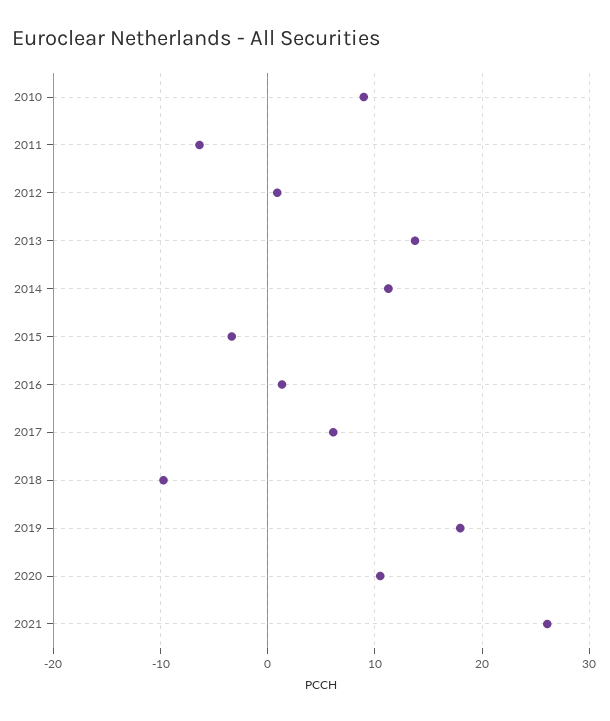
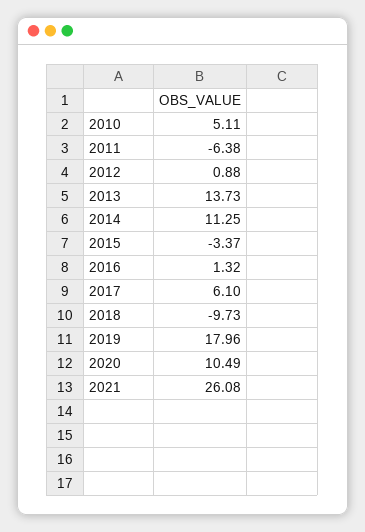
2010: 9 -> 5.11

